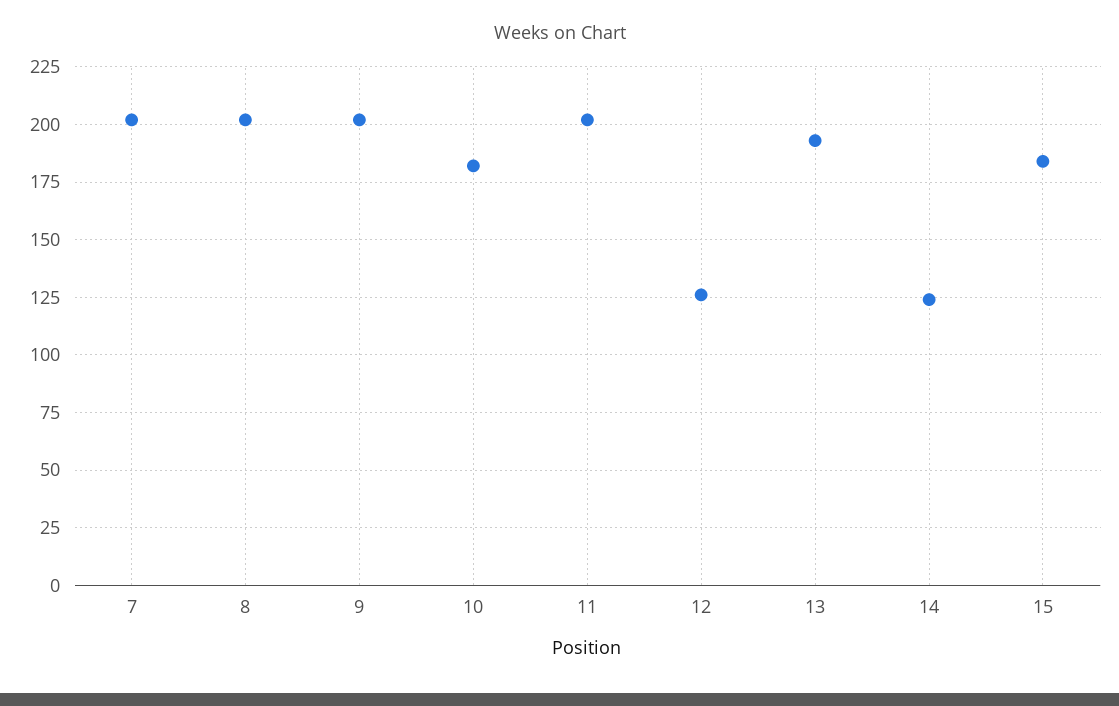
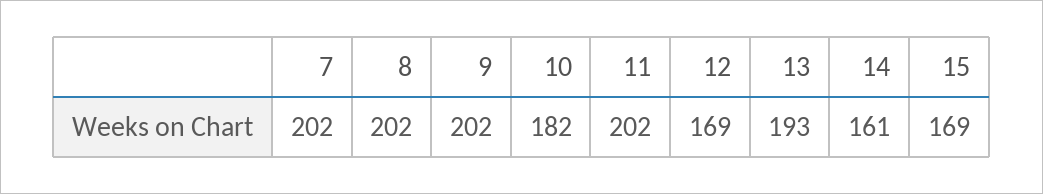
12: 125 -> 169
14: 125 -> 161
15: 185 -> 169

